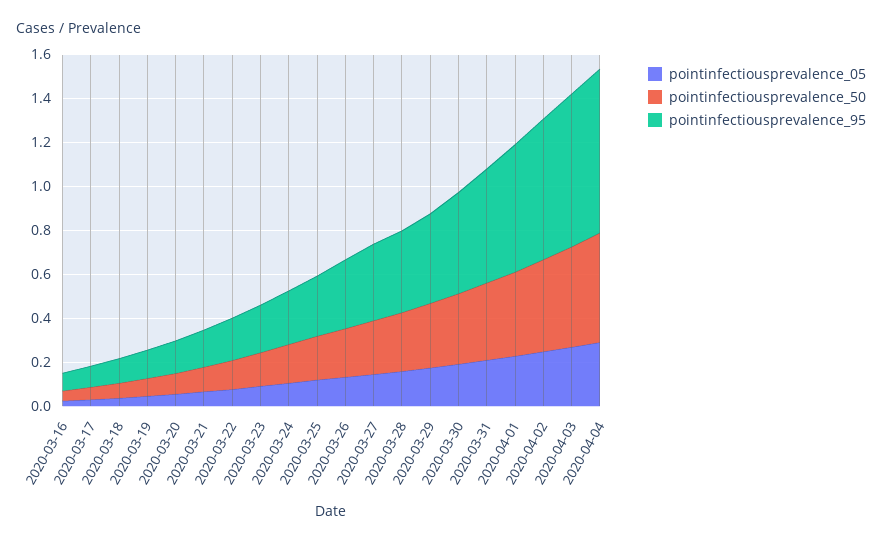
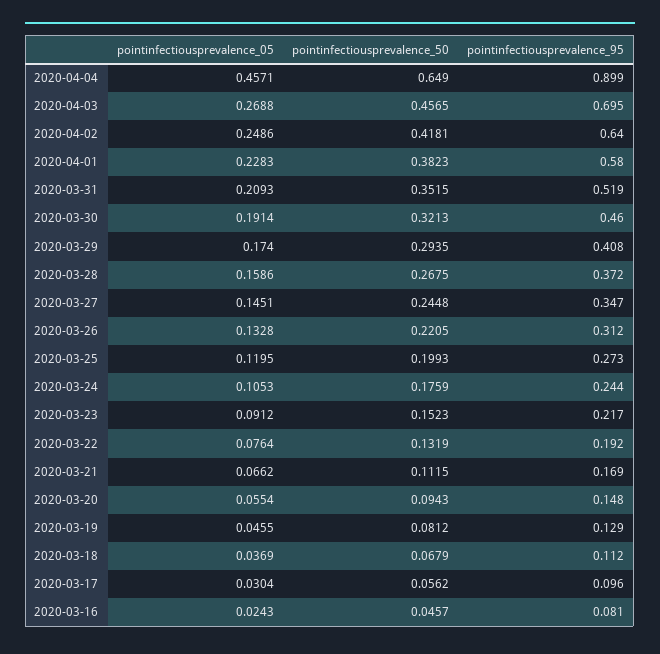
pointinfectiousprevalence_05, 2020-04-04: 0.3 -> 0.4571
pointinfectiousprevalence_50, 2020-04-04: 0.5 -> 0.649
pointinfectiousprevalence_95, 2020-04-04: 0.75 -> 0.899

